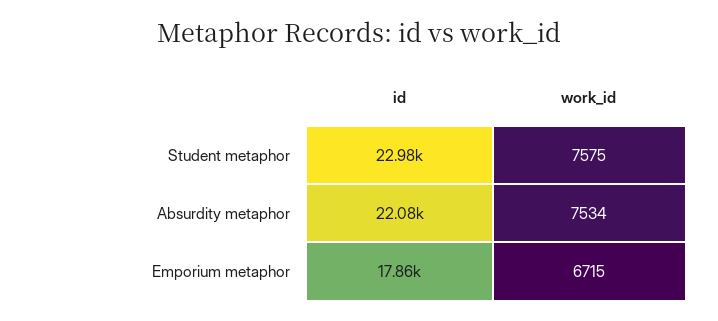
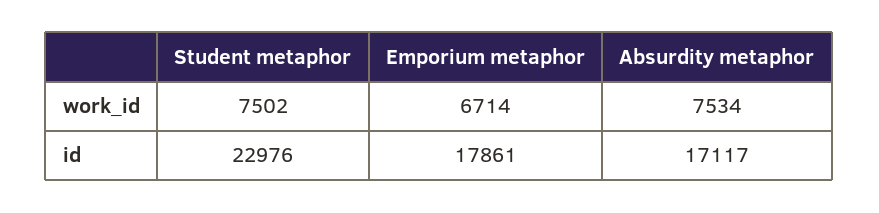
work_id, Student metaphor: 7575 -> 7502
id, Absurdity metaphor: 22080 -> 17117
work_id, Emporium metaphor: 6715 -> 6714

